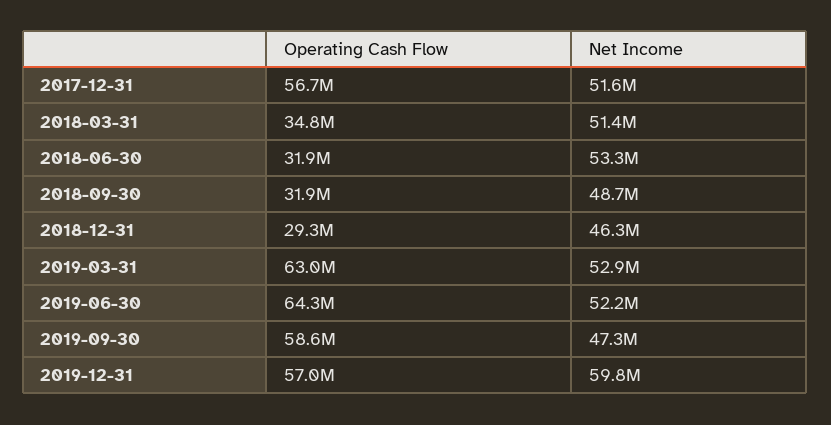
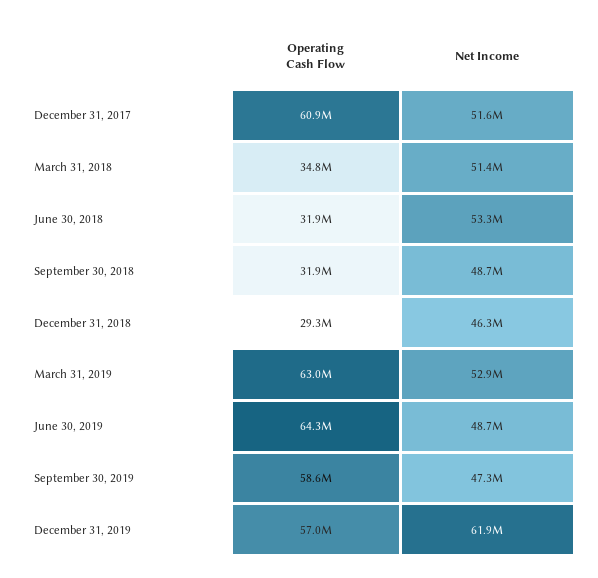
Operating Cash Flow, 2017-12-31: 56700000 -> 60900000
Net Income, 2019-06-30: 52200000 -> 48700000
Net Income, 2019-12-31: 59800000 -> 61900000

